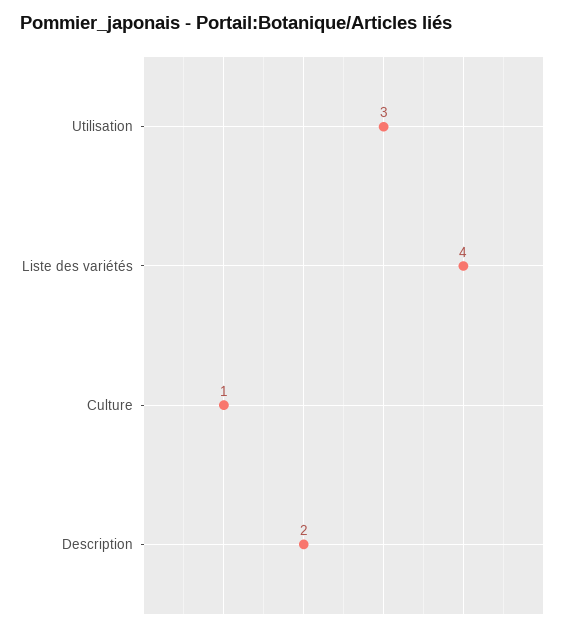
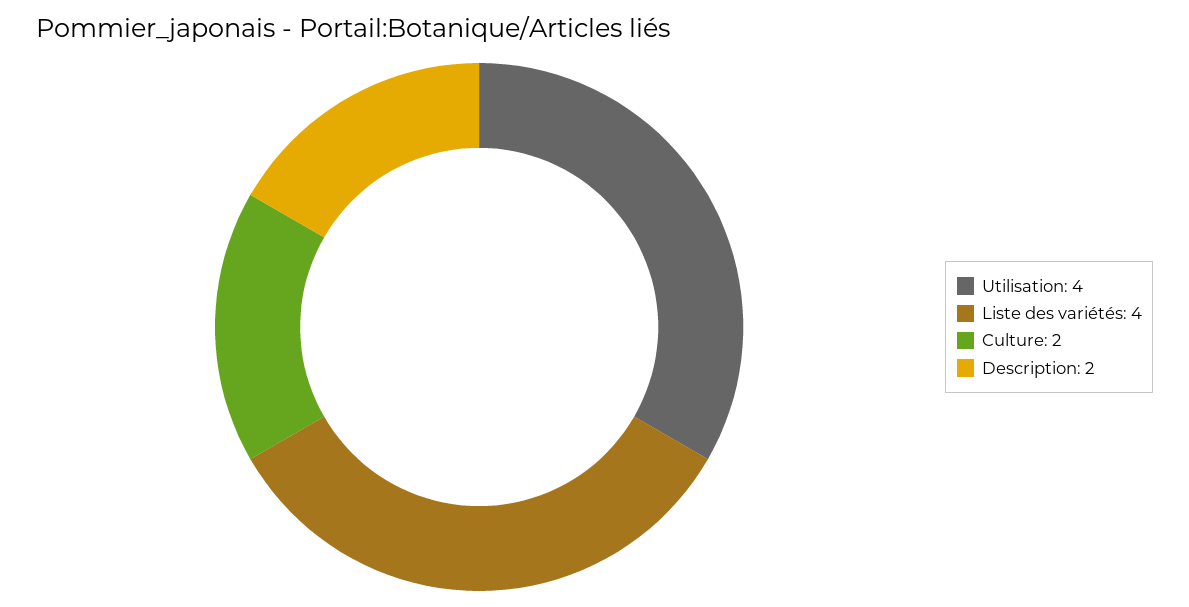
Utilisation: 3 -> 4
Culture: 1 -> 2

